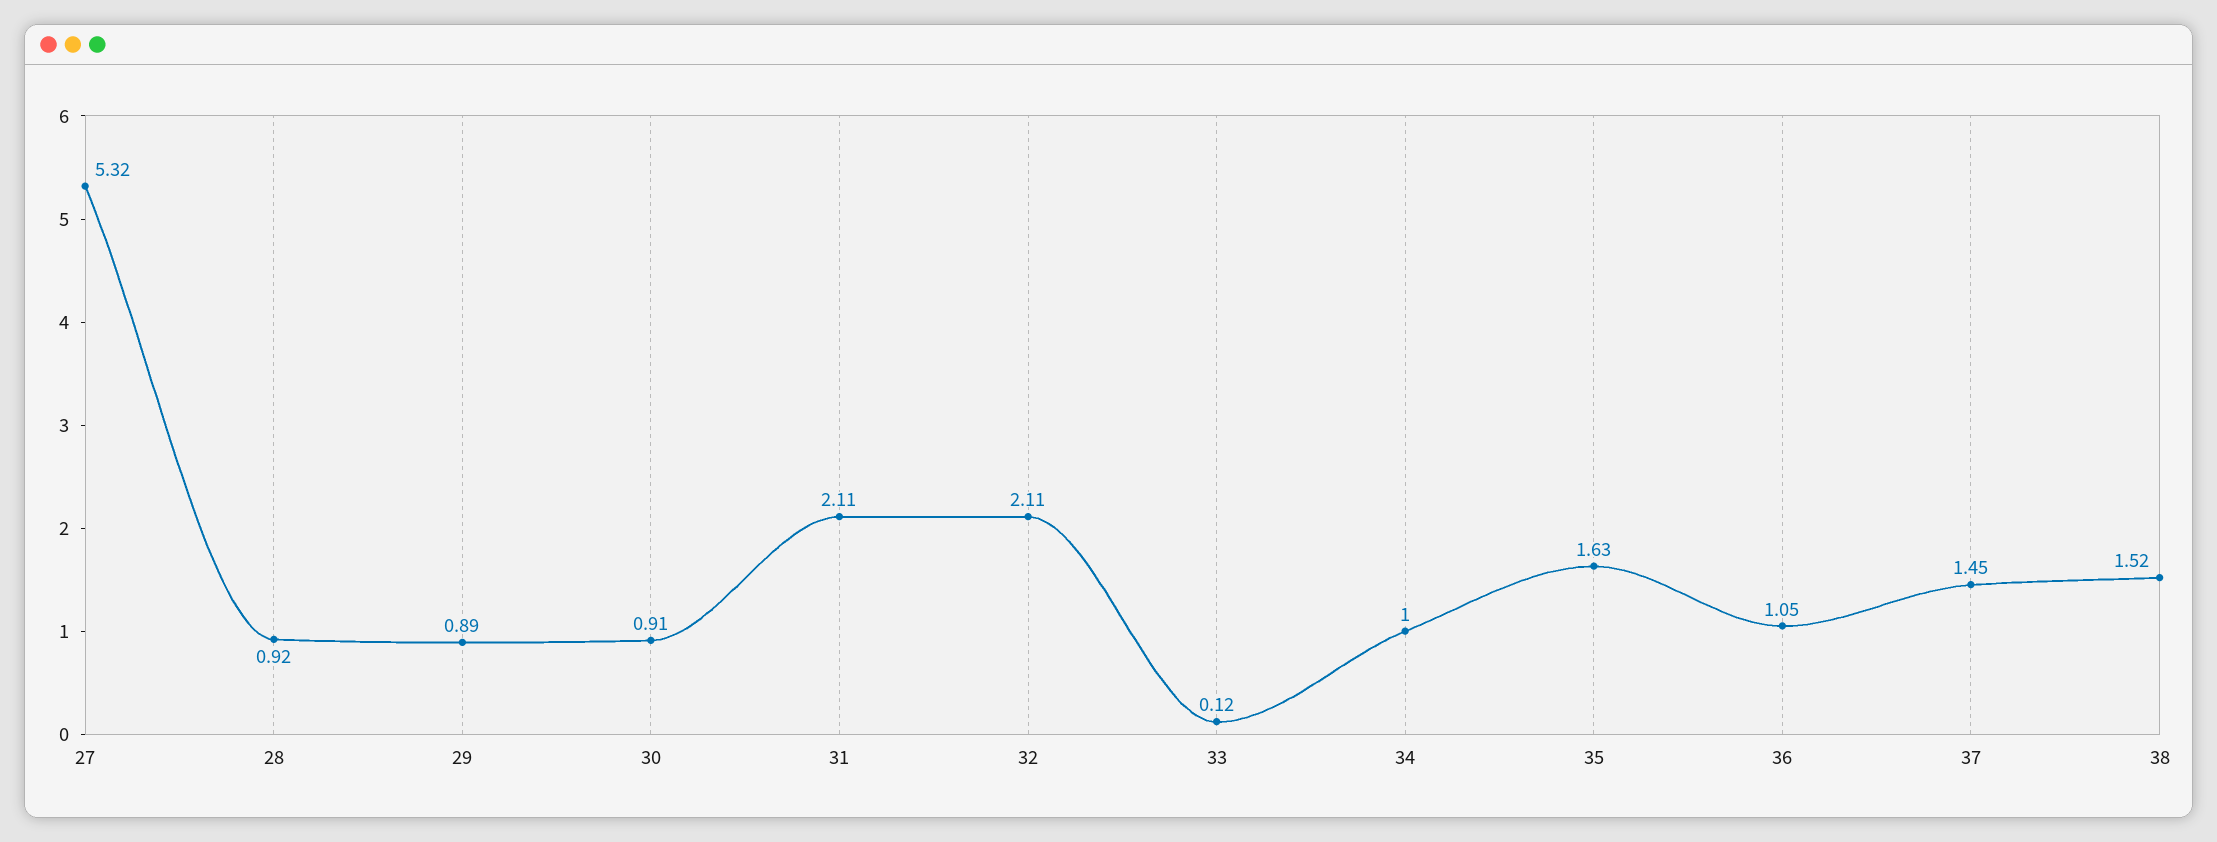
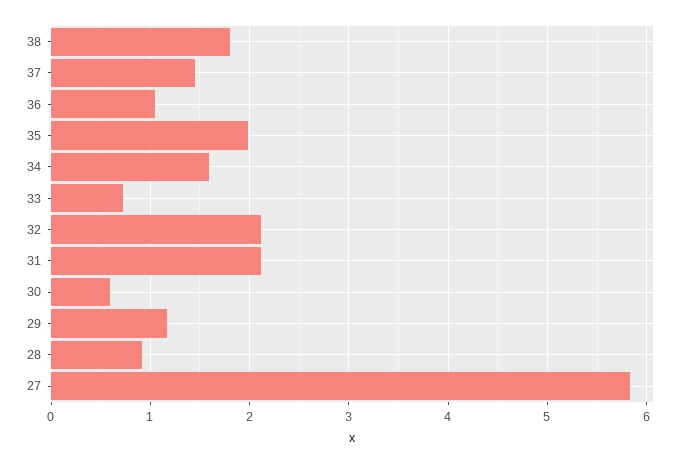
27: 5.32 -> 5.8
29: 0.89 -> 1.2
30: 0.91 -> 0.6
33: 0.12 -> 0.7
34: 1 -> 1.6
35: 1.63 -> 2
38: 1.52 -> 1.8

